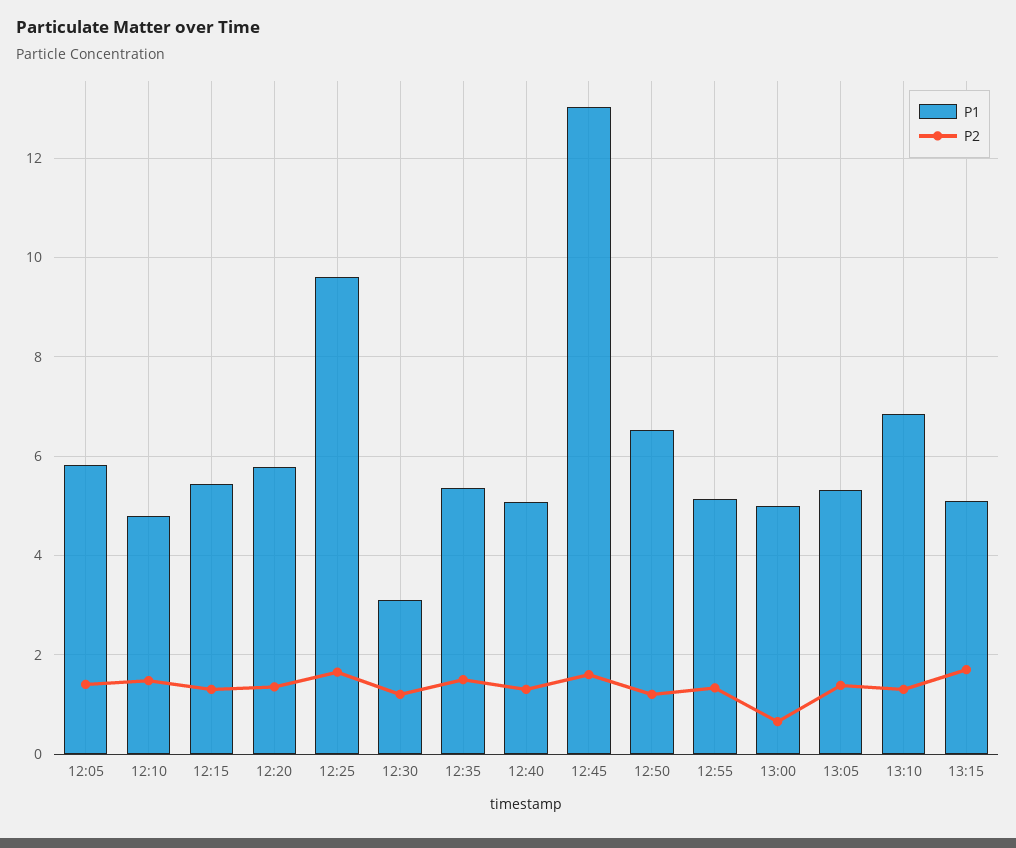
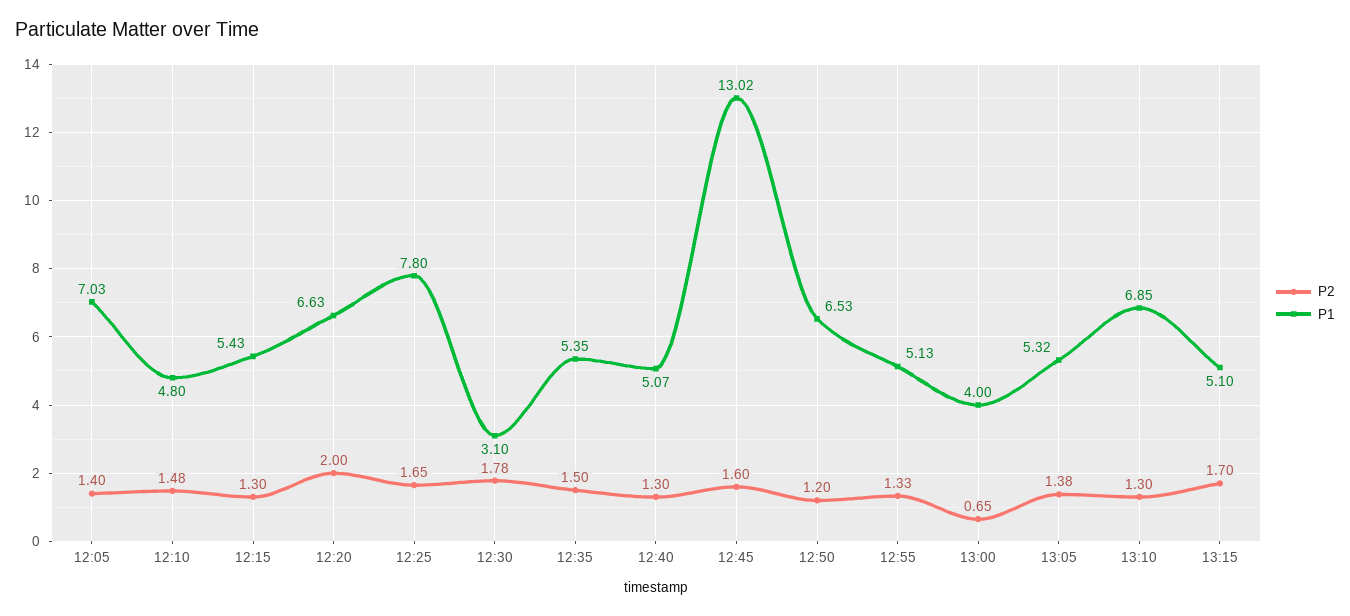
P1, 12:05: 5.8 -> 7.03
P1, 12:20: 5.8 -> 6.63
P2, 12:20: 1.4 -> 2
P1, 12:25: 9.6 -> 7.8
P2, 12:30: 1.2 -> 1.78
P1, 13:00: 5 -> 4

